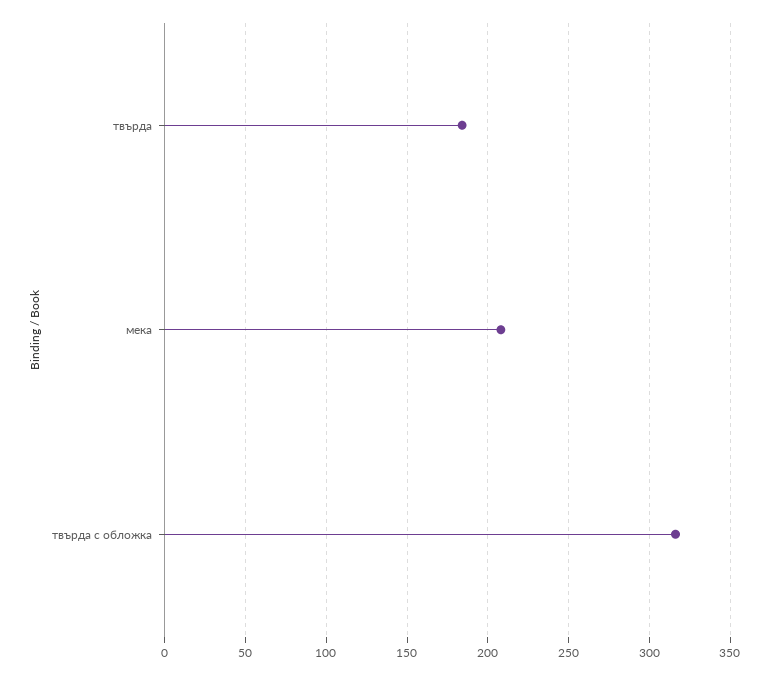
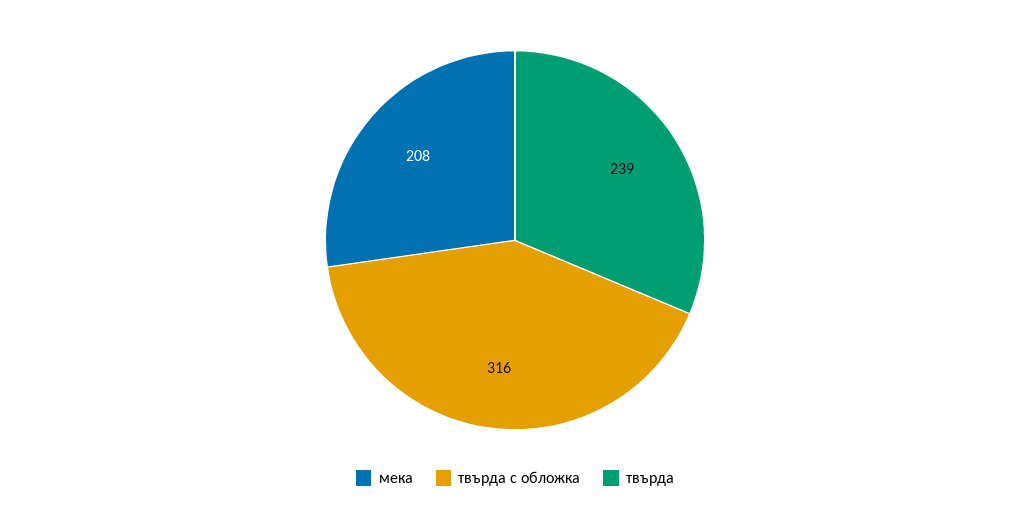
твърда: 185 -> 239

